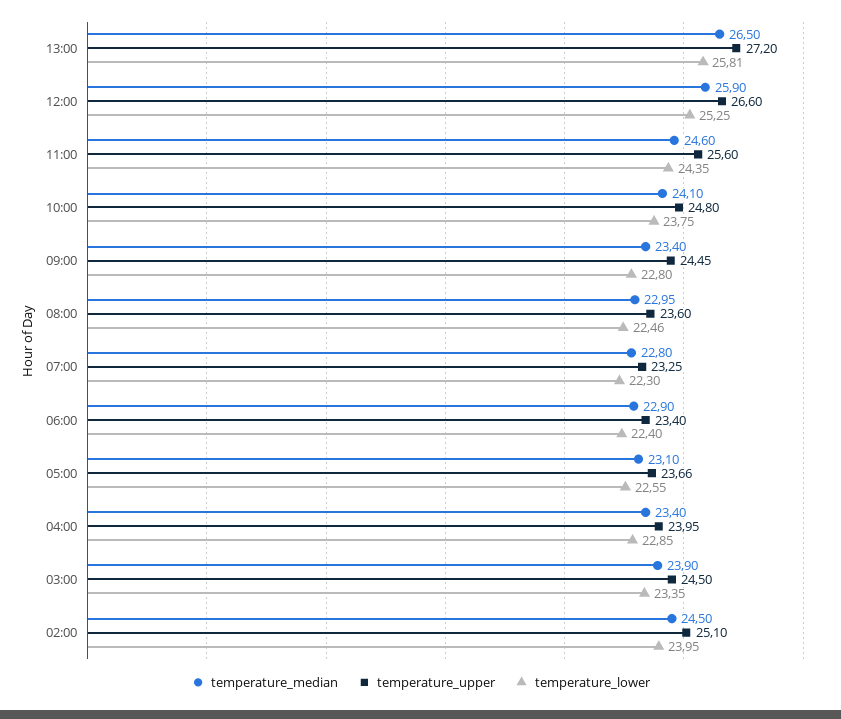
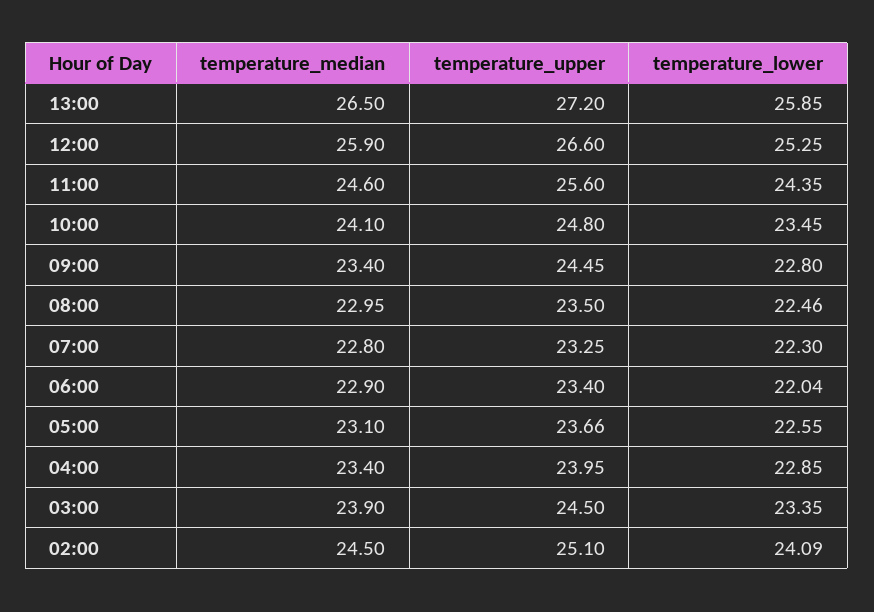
temperature_lower, 13:00: 25.81 -> 25.85
temperature_lower, 10:00: 23.75 -> 23.45
temperature_upper, 08:00: 23.6 -> 23.5
temperature_lower, 06:00: 22.4 -> 22.04
temperature_lower, 02:00: 23.95 -> 24.09

